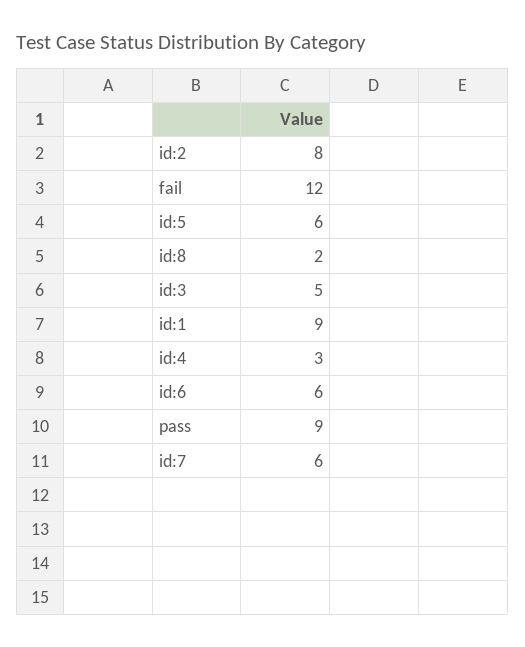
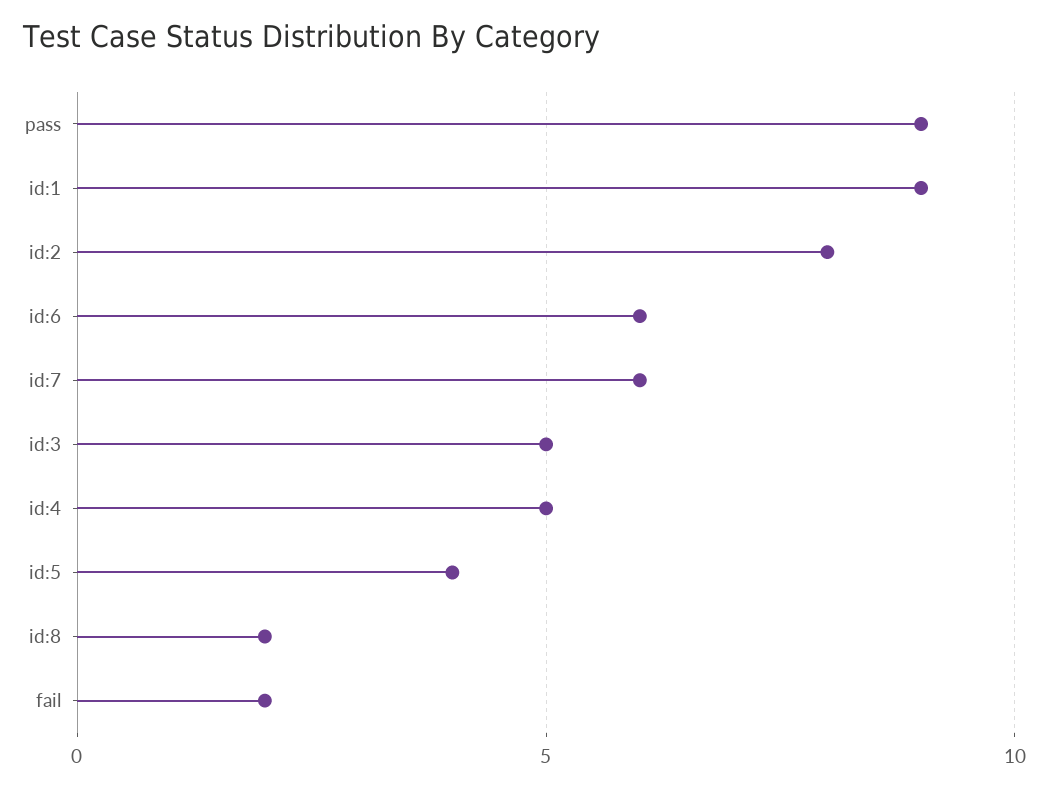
fail: 12 -> 2
id:5: 6 -> 4
id:4: 3 -> 5

